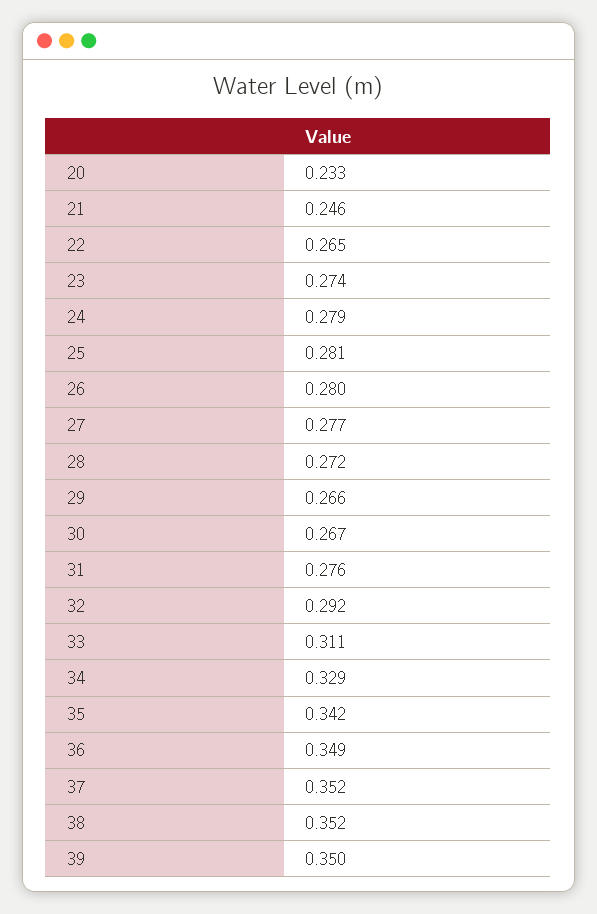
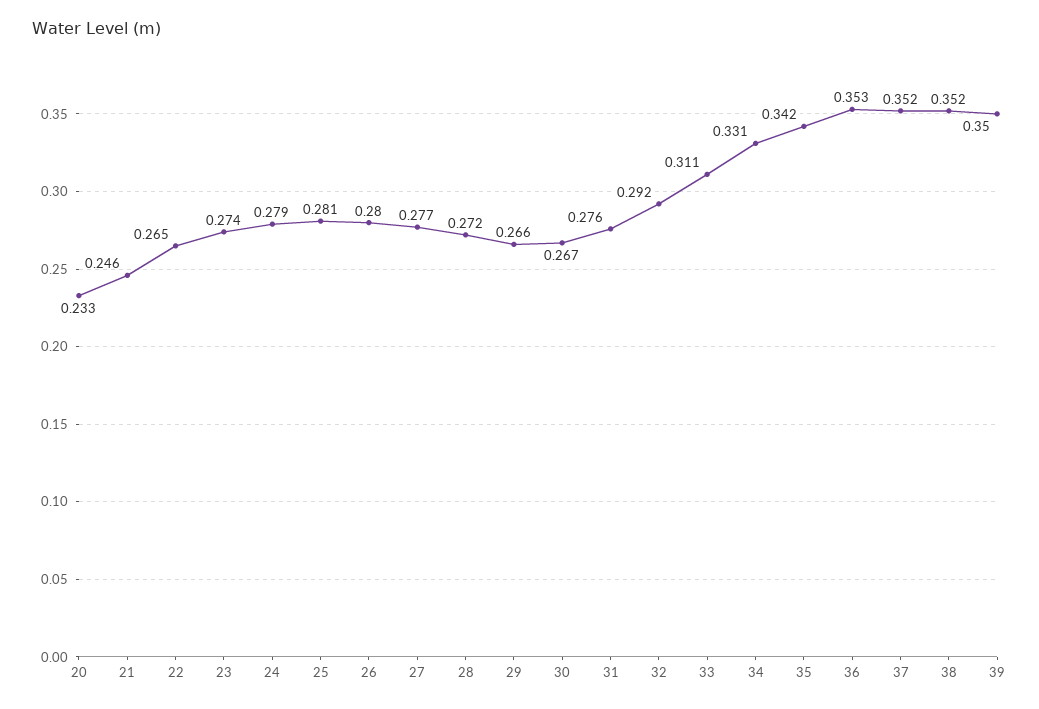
34: 0.329 -> 0.331
36: 0.349 -> 0.353

